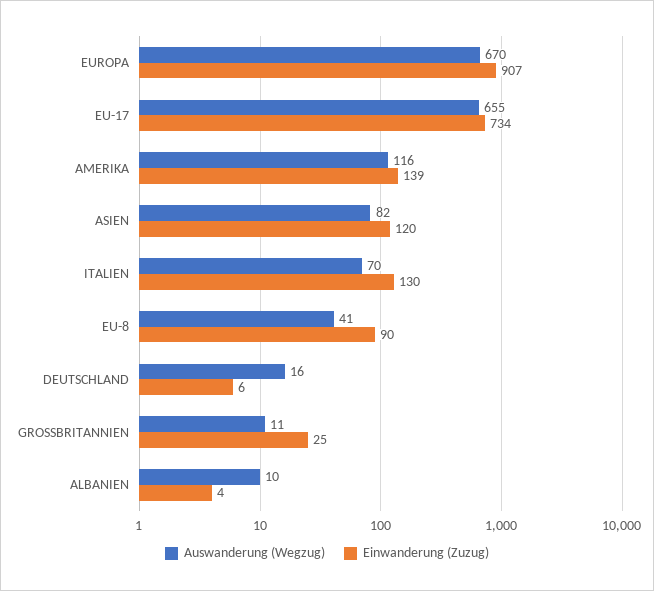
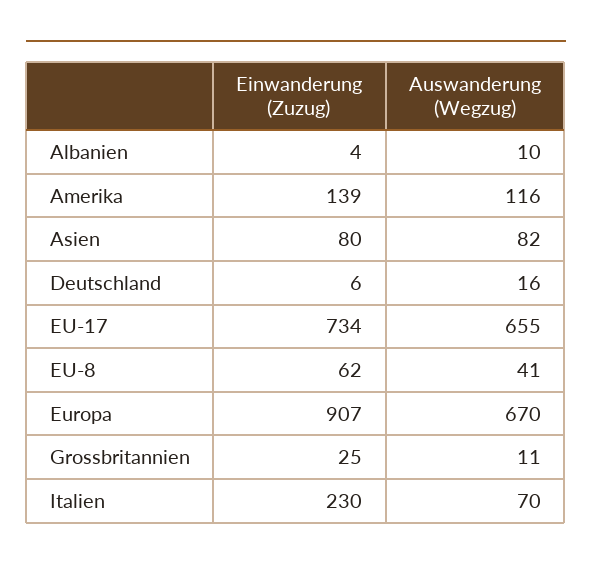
Einwanderung (Zuzug), ASIEN: 120 -> 80
Einwanderung (Zuzug), ITALIEN: 130 -> 230
Einwanderung (Zuzug), EU-8: 90 -> 62

